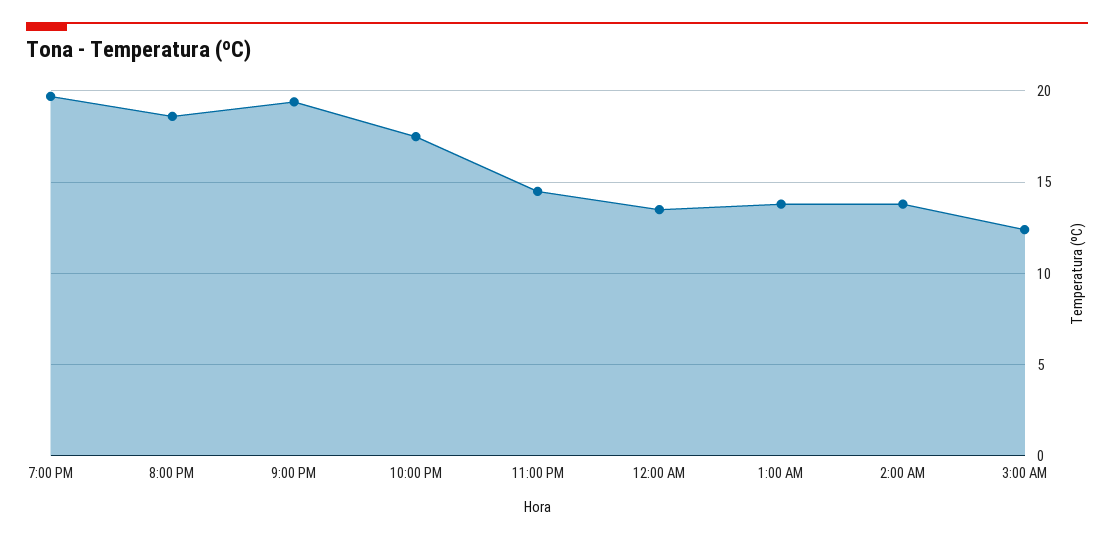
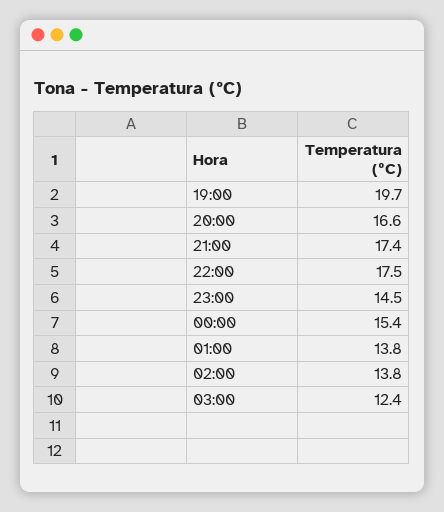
8:00 PM: 18.5 -> 16.6
9:00 PM: 19.5 -> 17.4
12:00 AM: 13.5 -> 15.4

